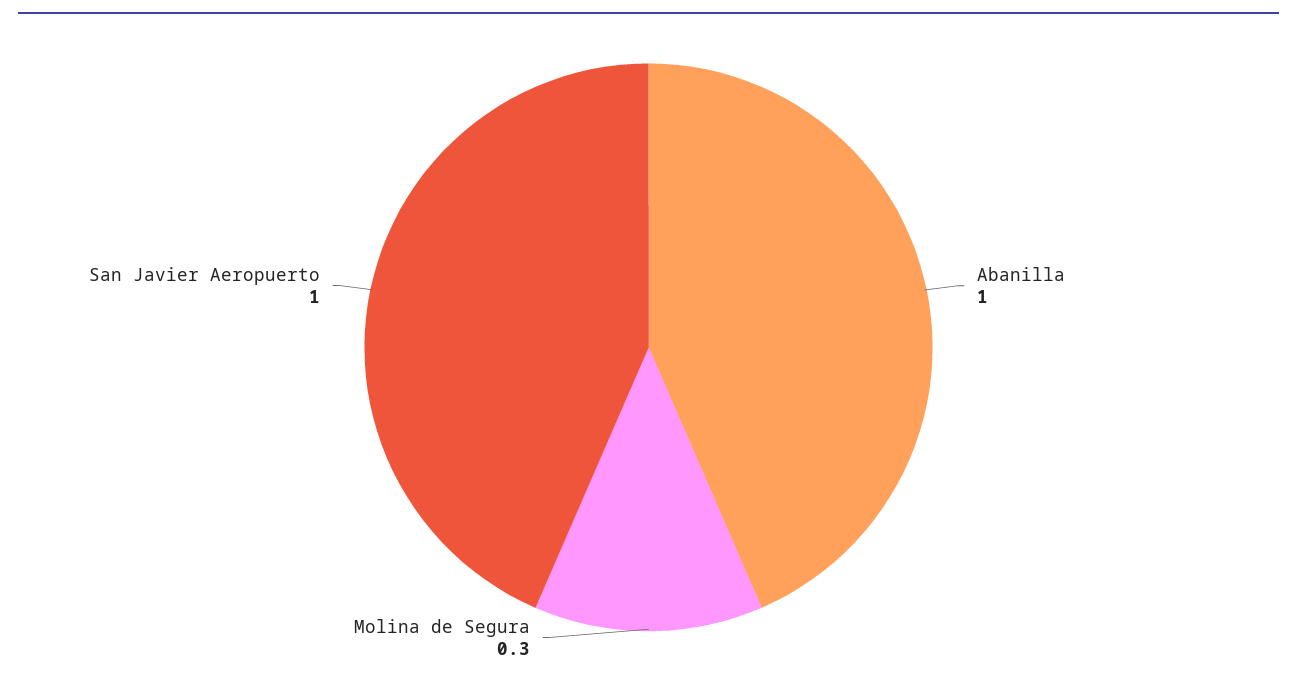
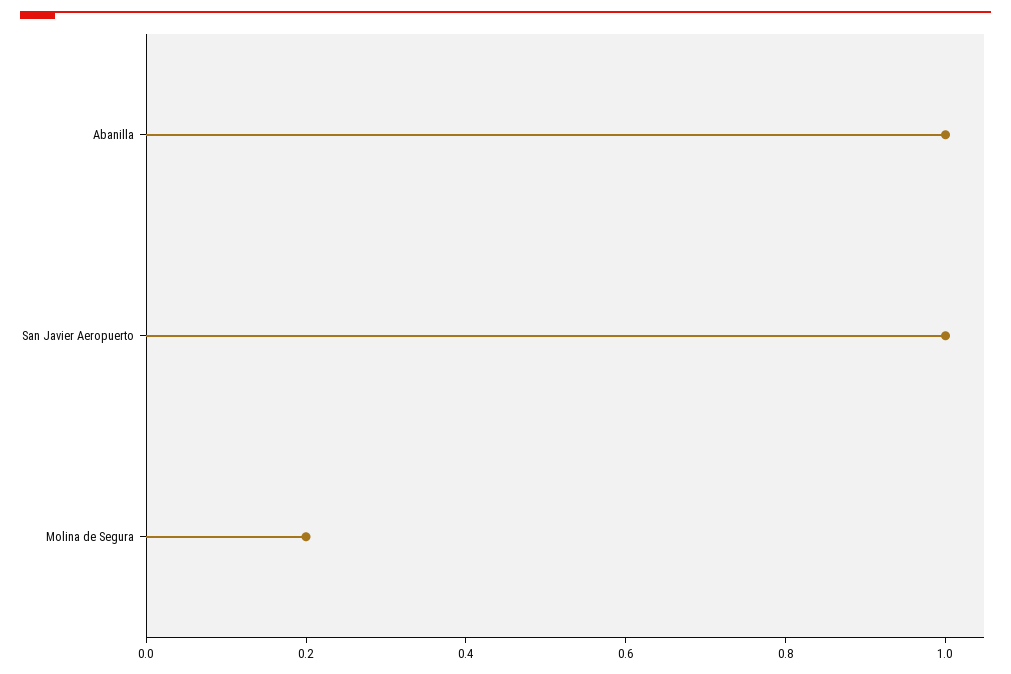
Molina de Segura: 0.3 -> 0.2

